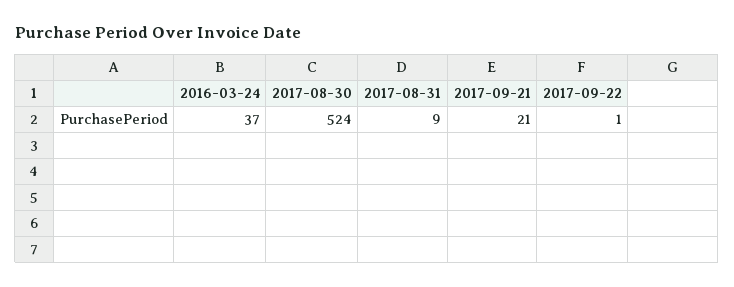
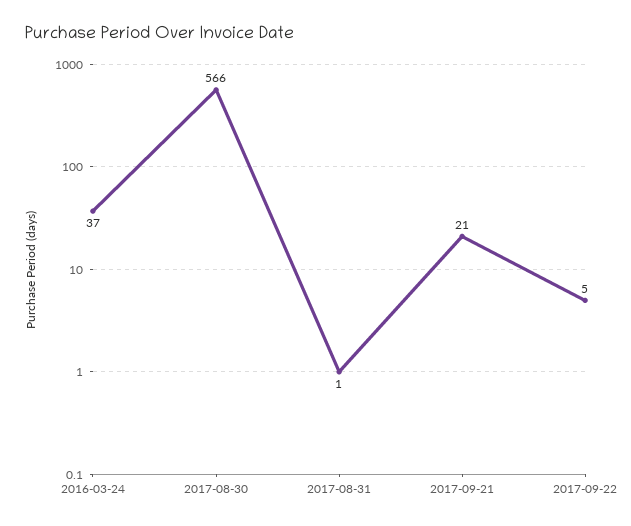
2017-08-30: 524 -> 566
2017-08-31: 9 -> 1
2017-09-22: 1 -> 5

